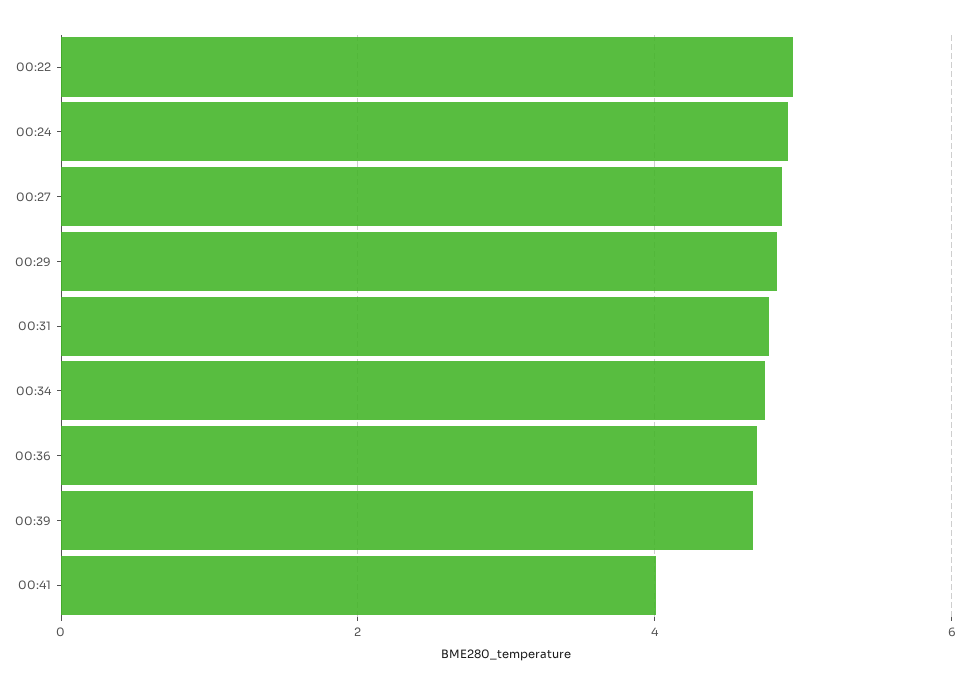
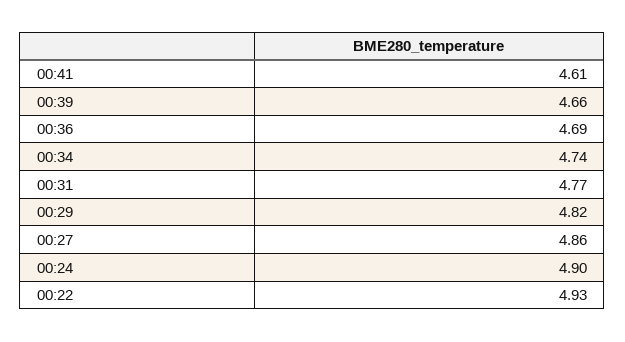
00:41: 4 -> 4.61

